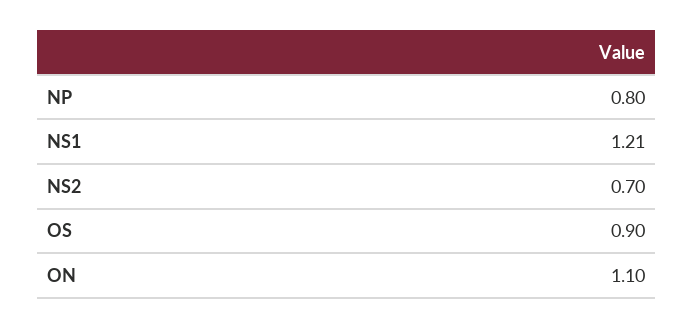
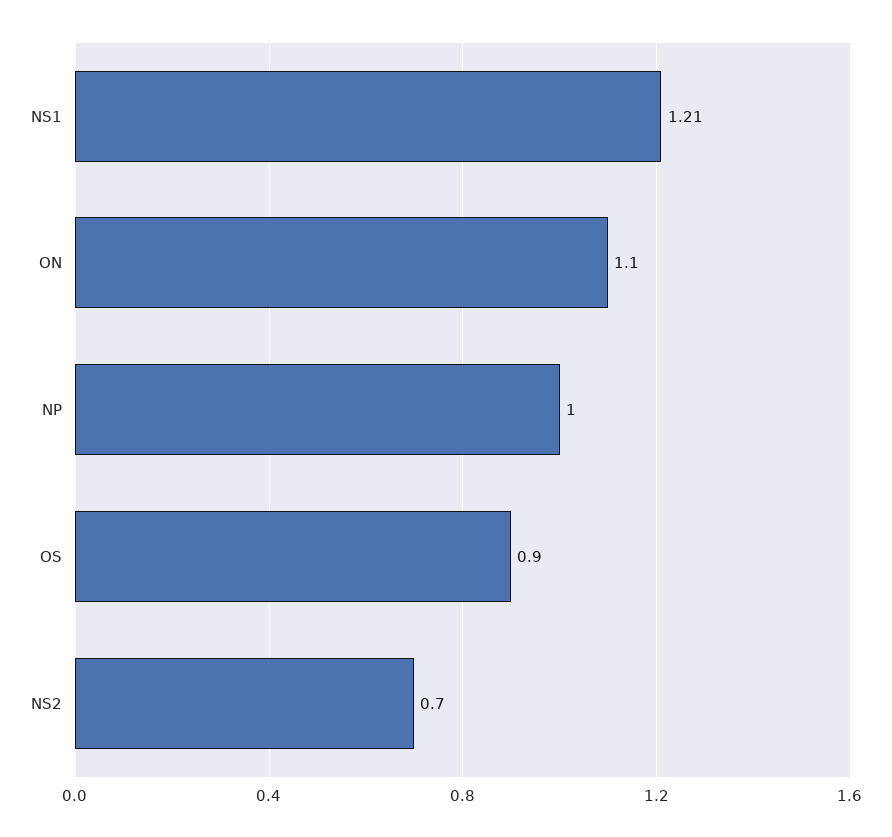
NP: 0.8 -> 1

